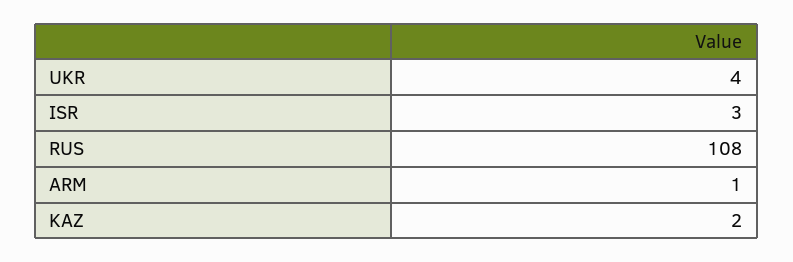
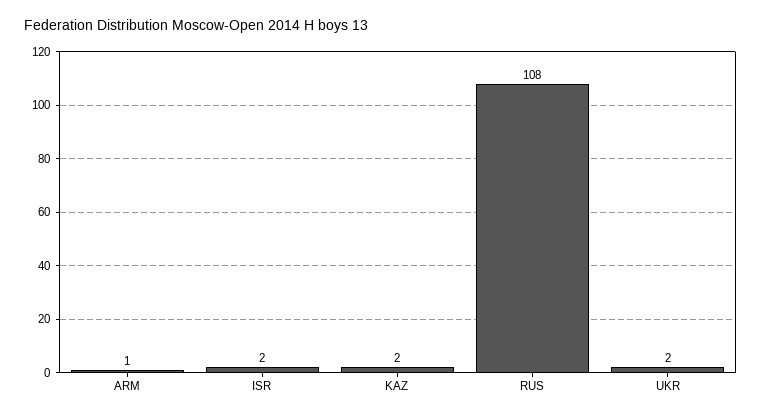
UKR: 4 -> 2
ISR: 3 -> 2

